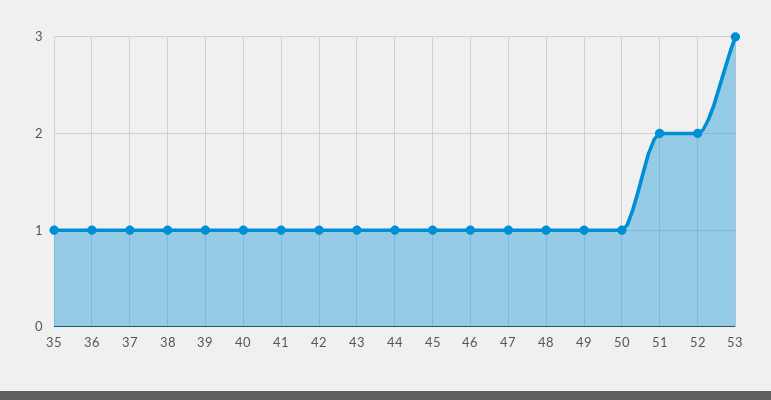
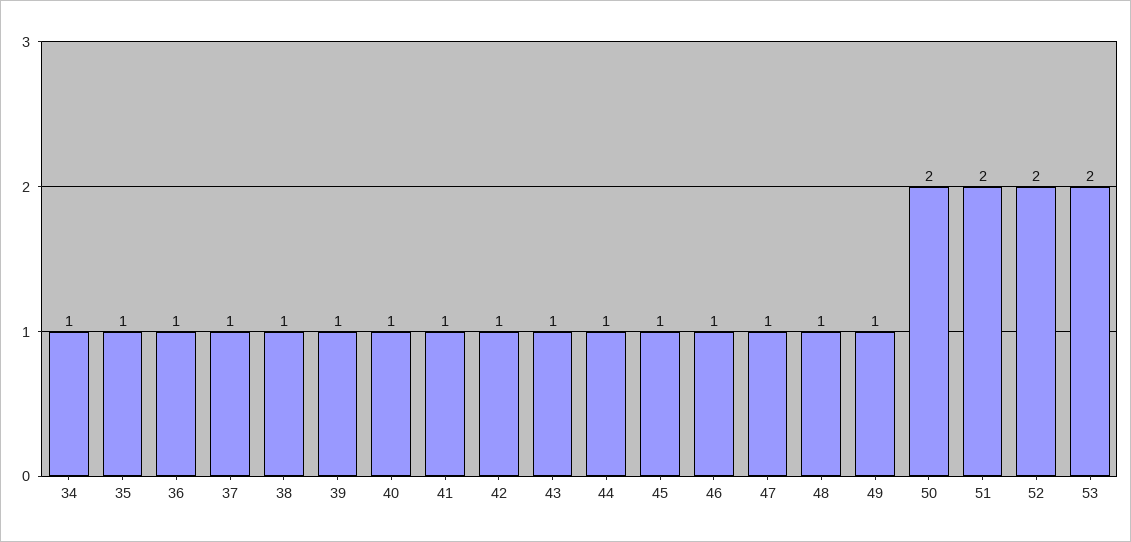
50: 1 -> 2
53: 3 -> 2
34: none -> 1

